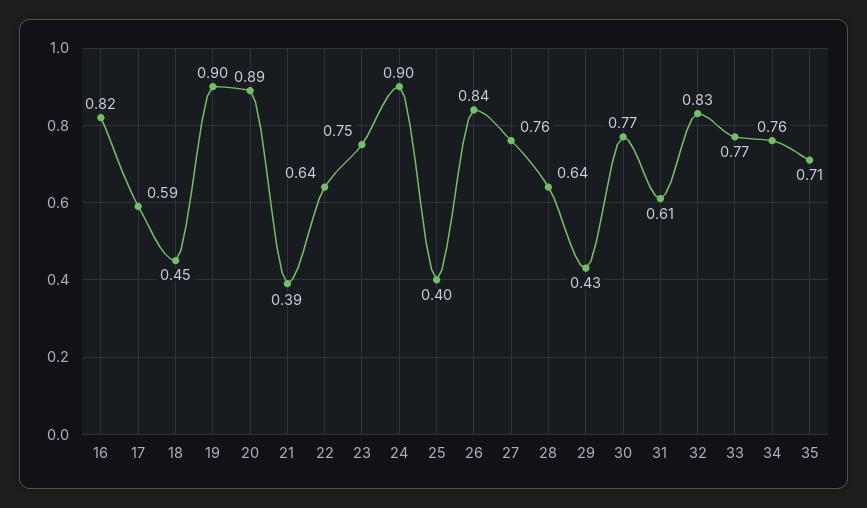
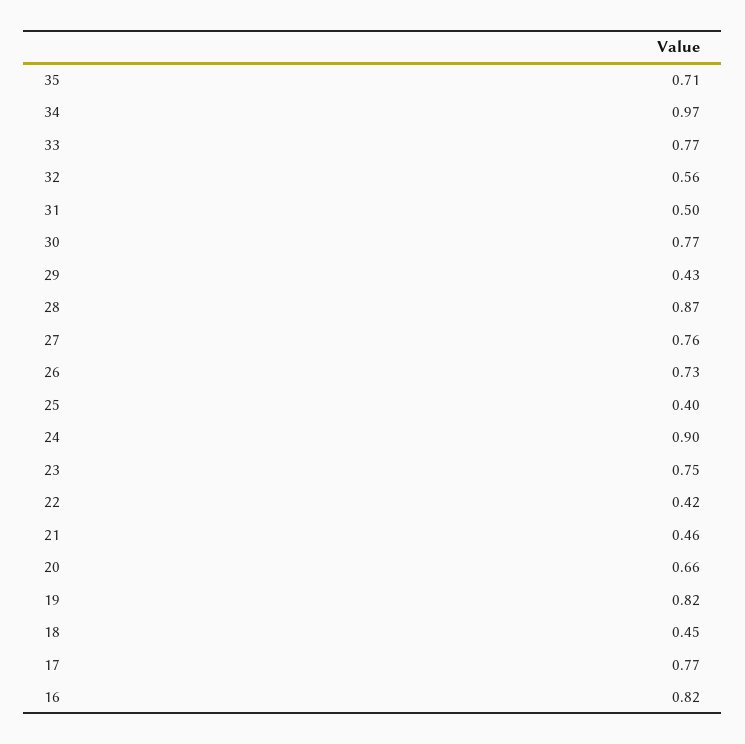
17: 0.59 -> 0.77
19: 0.9 -> 0.82
20: 0.89 -> 0.66
21: 0.39 -> 0.46
22: 0.64 -> 0.42
26: 0.84 -> 0.73
28: 0.64 -> 0.87
31: 0.61 -> 0.5
32: 0.83 -> 0.56
34: 0.76 -> 0.97

